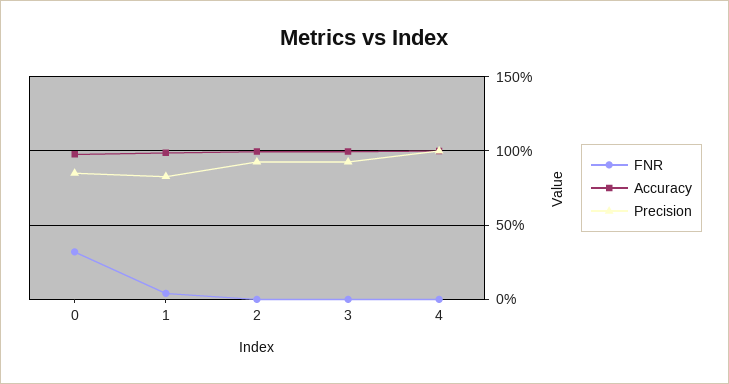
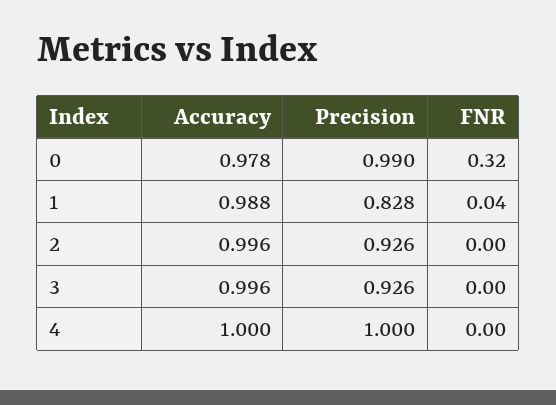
Precision, 0: 0.85 -> 0.99

